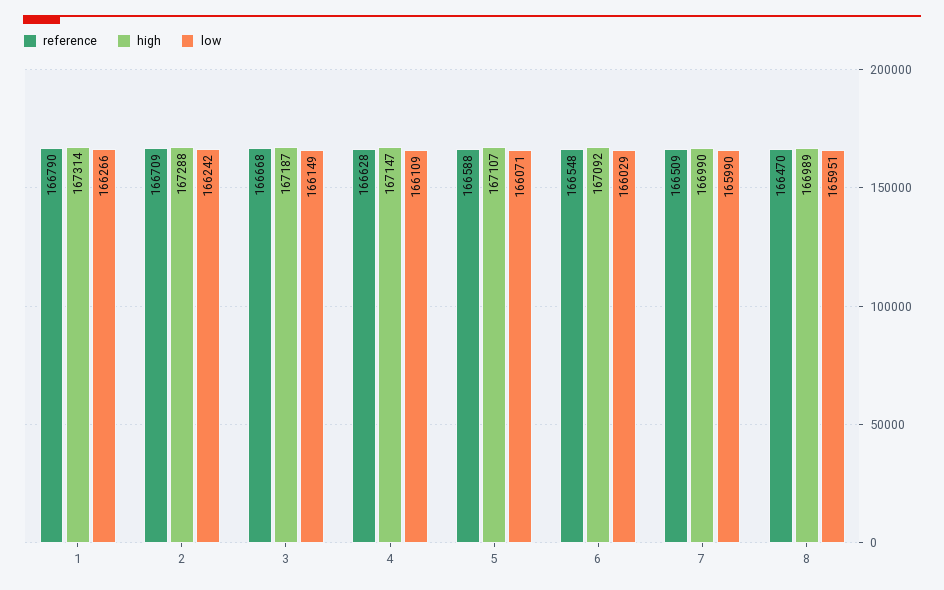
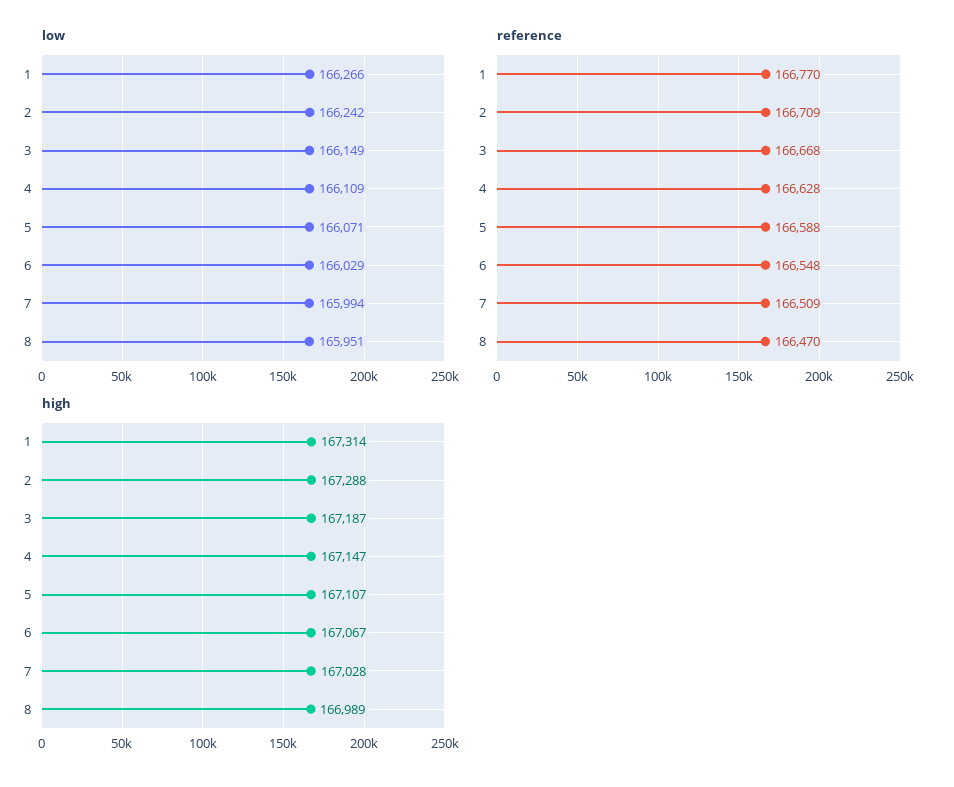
reference, 1: 166790 -> 166770
high, 6: 167092 -> 167067
high, 7: 166990 -> 167028
low, 7: 165990 -> 165994

